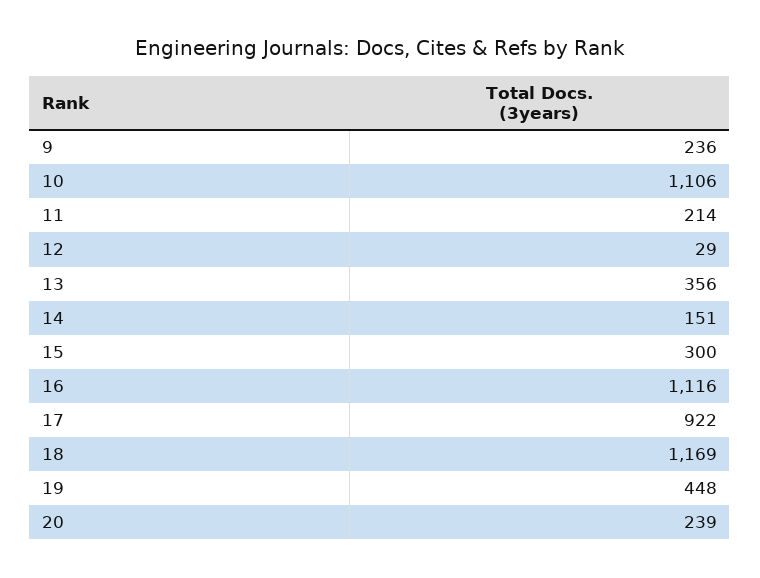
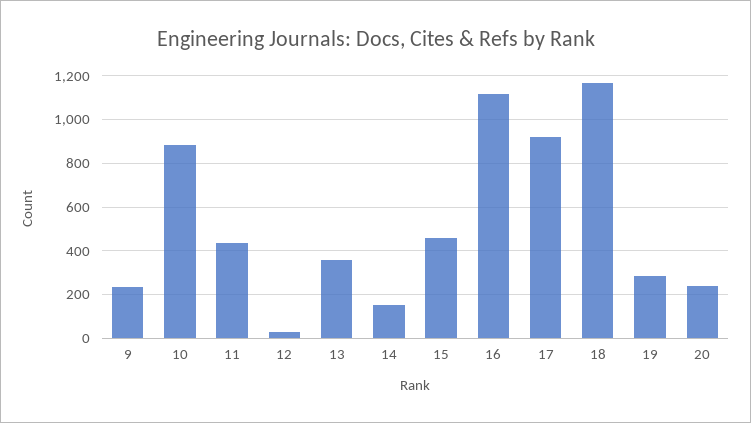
10: 1106 -> 900
11: 214 -> 450
15: 300 -> 450
19: 448 -> 300

